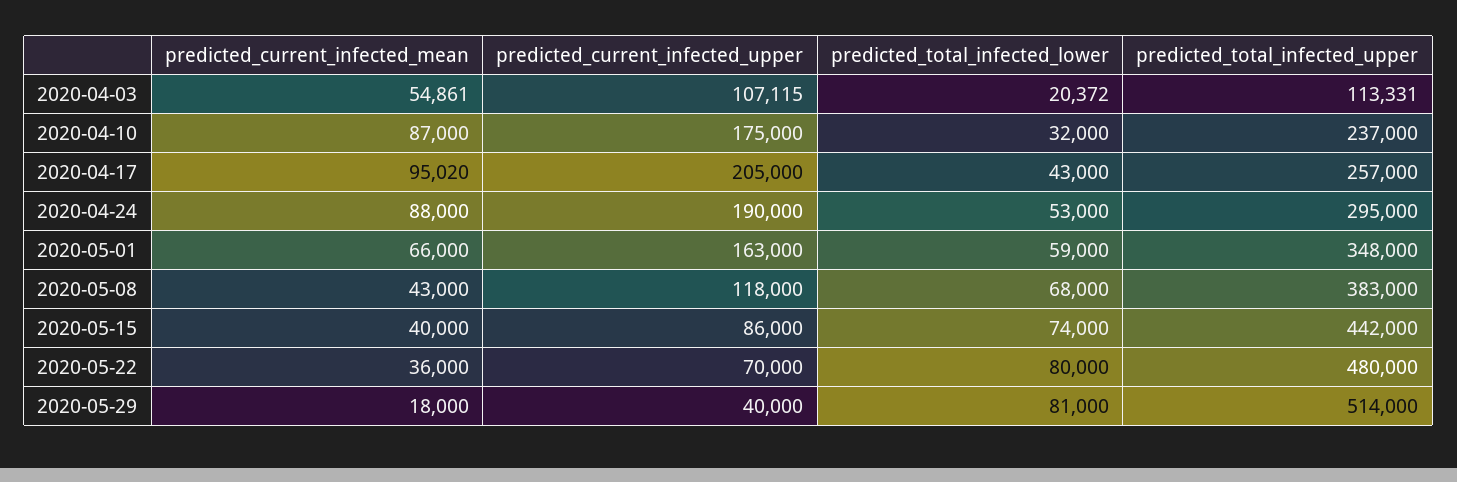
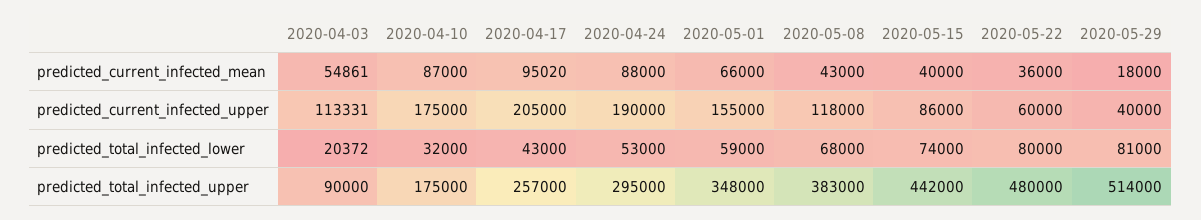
predicted_current_infected_upper, 2020-04-03: 107115 -> 113331
predicted_total_infected_upper, 2020-04-03: 113331 -> 90000
predicted_total_infected_upper, 2020-04-10: 237000 -> 175000
predicted_current_infected_upper, 2020-05-01: 163000 -> 155000
predicted_current_infected_upper, 2020-05-22: 70000 -> 60000

